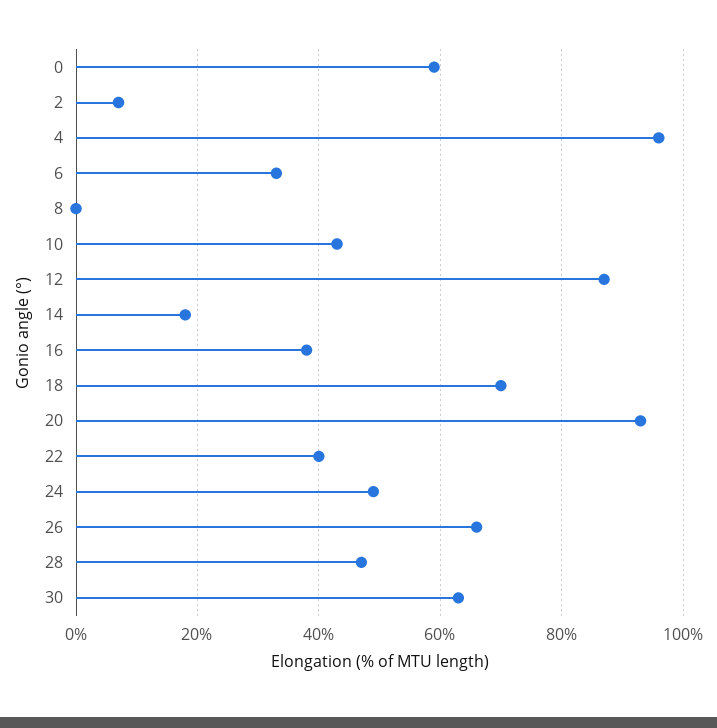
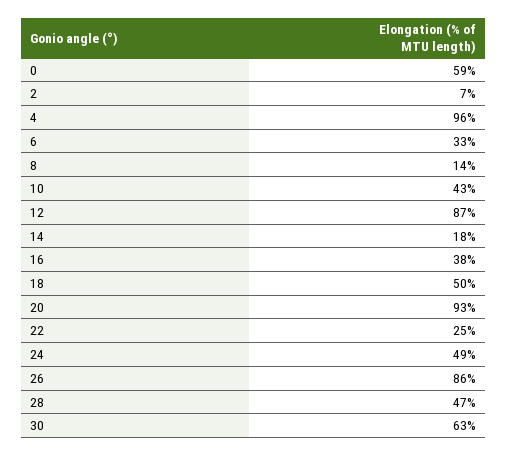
8: 0 -> 14
18: 70 -> 50
22: 40 -> 25
26: 65 -> 86

